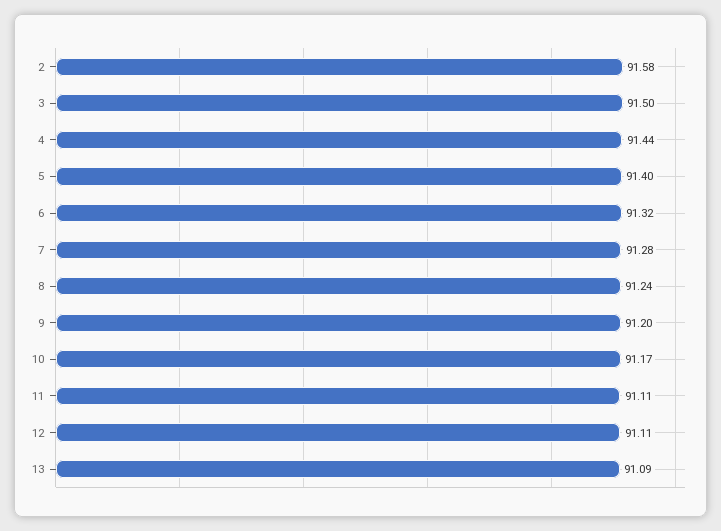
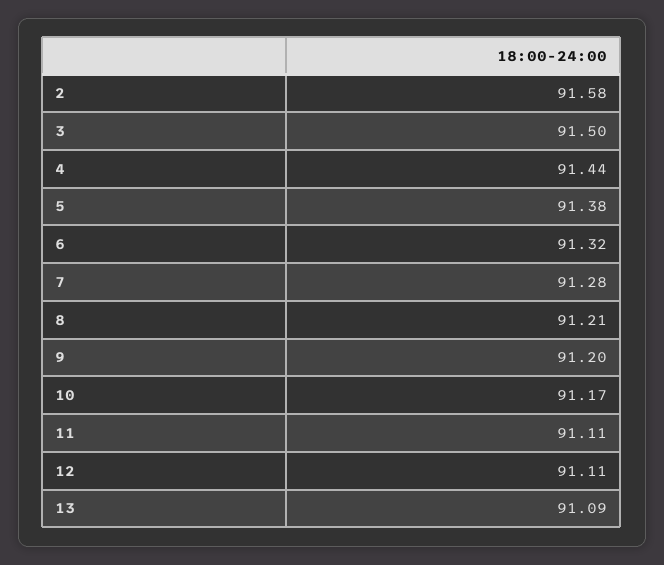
5: 91.4 -> 91.38
8: 91.24 -> 91.21

